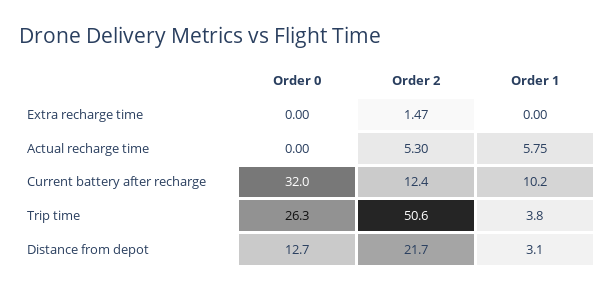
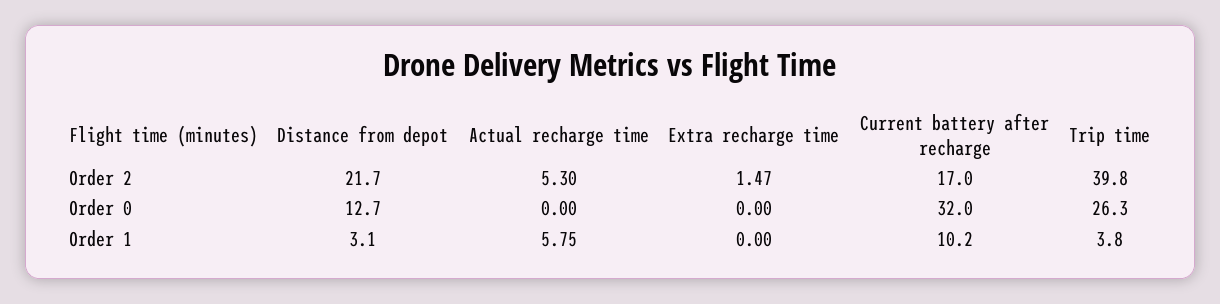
Order 2, Current battery after recharge: 12.4 -> 17
Order 2, Trip time: 50.6 -> 39.8

